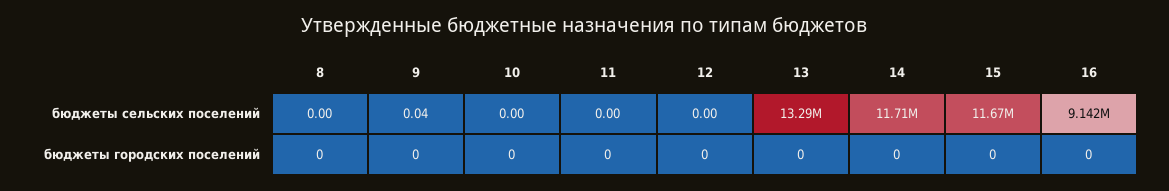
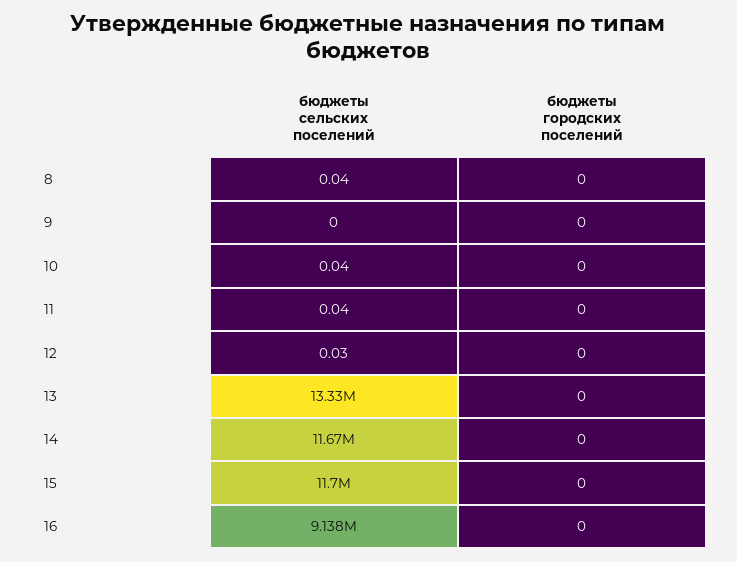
8, бюджеты сельских поселений: 0 -> 0.04
9, бюджеты сельских поселений: 0.04 -> 0
10, бюджеты сельских поселений: 0 -> 0.04
11, бюджеты сельских поселений: 0 -> 0.04
12, бюджеты сельских поселений: 0 -> 0.03
13, бюджеты сельских поселений: 13290000 -> 13330000
14, бюджеты сельских поселений: 11710000 -> 11670000
15, бюджеты сельских поселений: 11670000 -> 11700000
16, бюджеты сельских поселений: 9142000 -> 9138000

